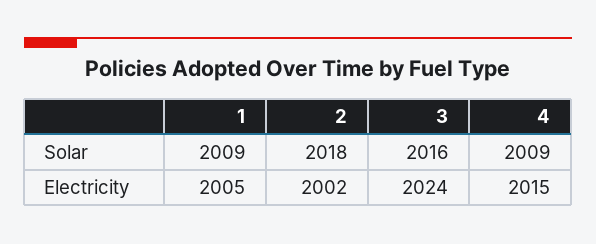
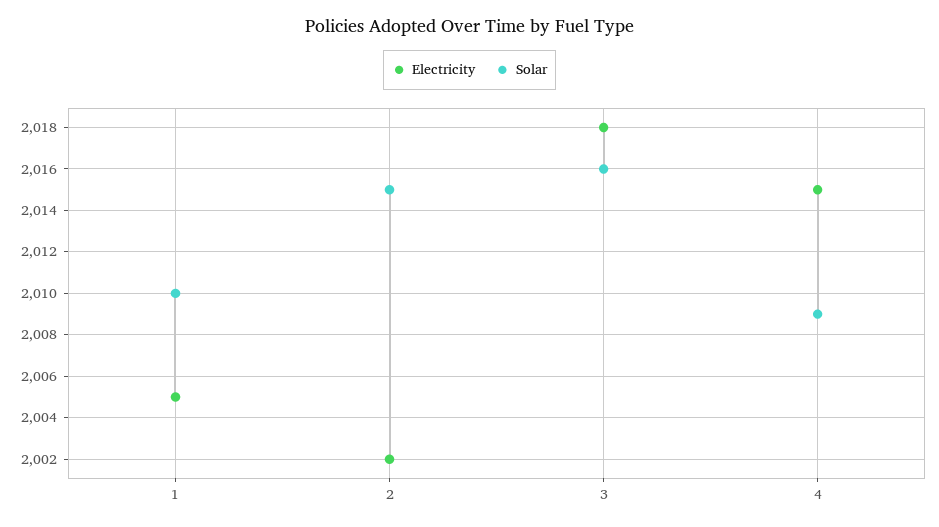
Solar, 1: 2009 -> 2010
Solar, 2: 2018 -> 2015
Electricity, 3: 2024 -> 2018

